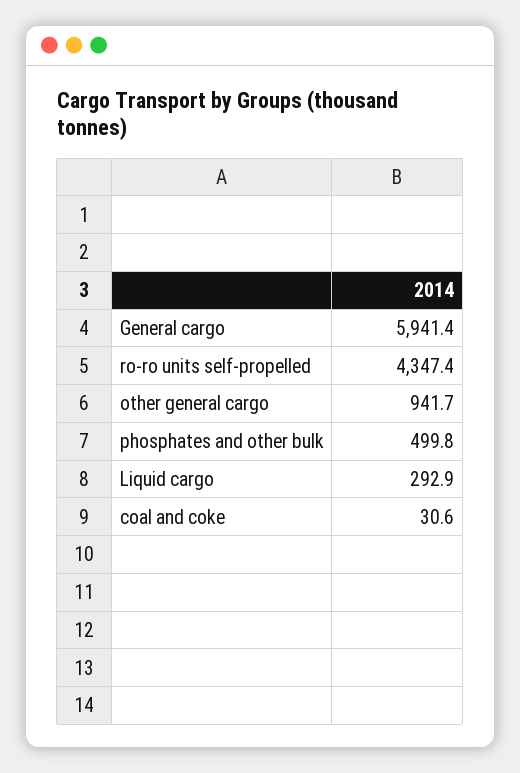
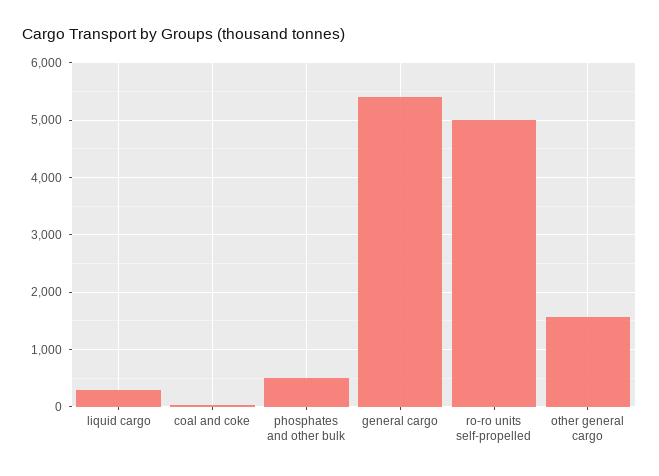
General cargo: 5941.4 -> 5400
ro-ro units self-propelled: 4347.4 -> 5000
other general cargo: 941.7 -> 1600

